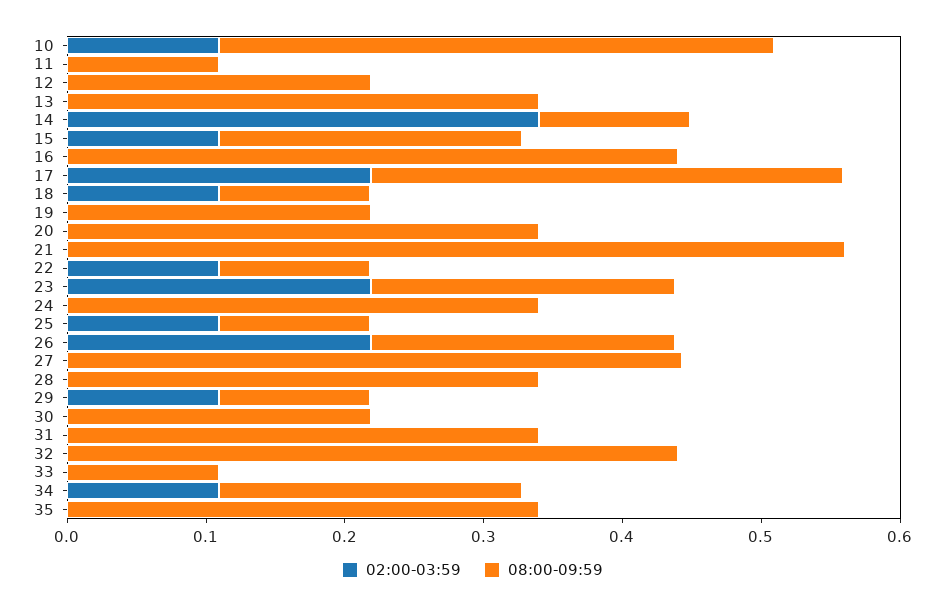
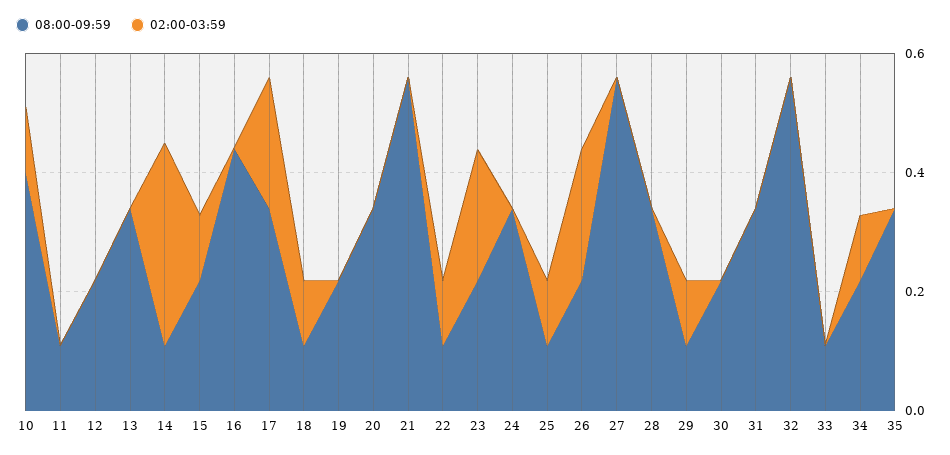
08:00-09:59, 27: 0.44 -> 0.55
08:00-09:59, 32: 0.44 -> 0.55

